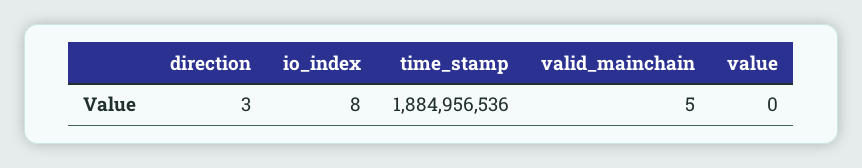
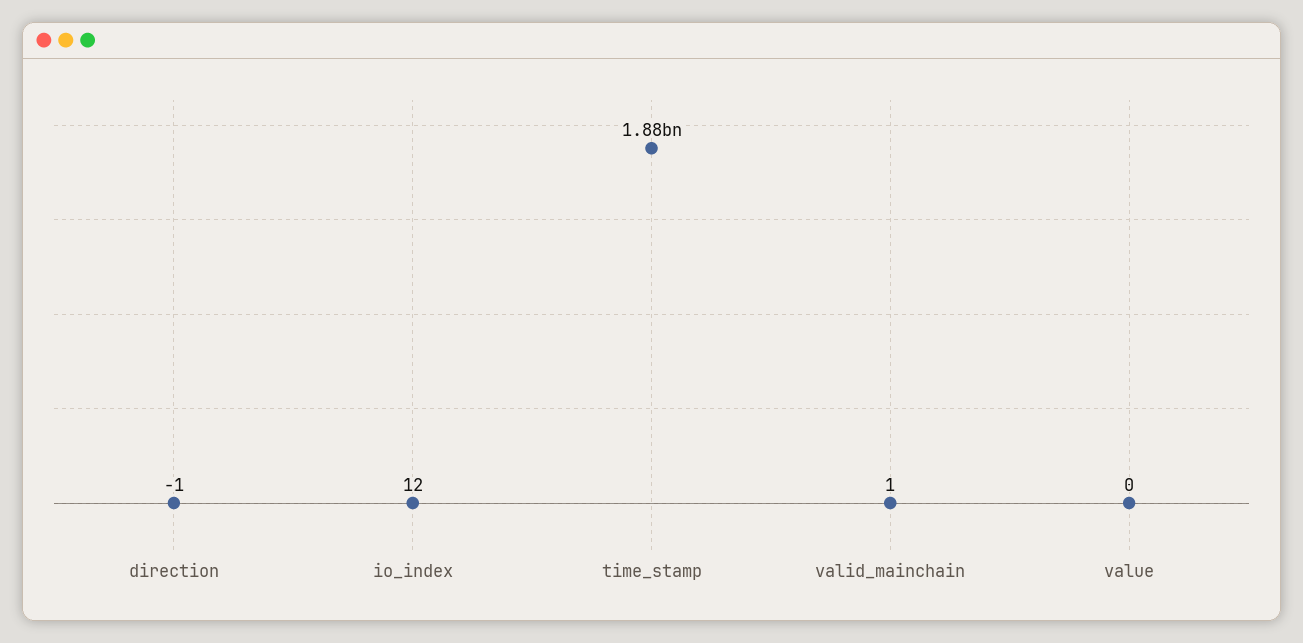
direction: 3 -> -1
io_index: 8 -> 12
valid_mainchain: 5 -> 1

